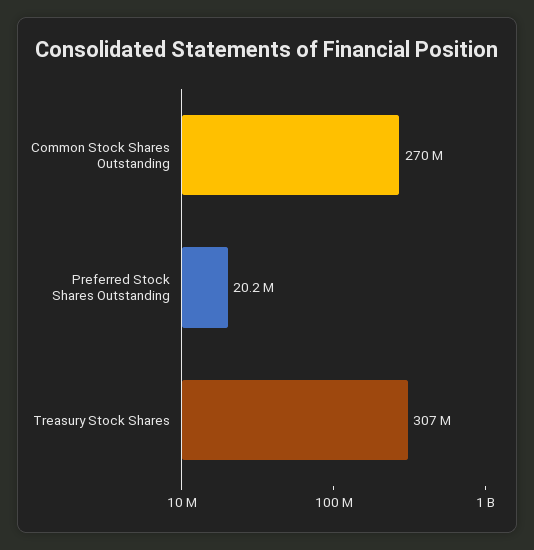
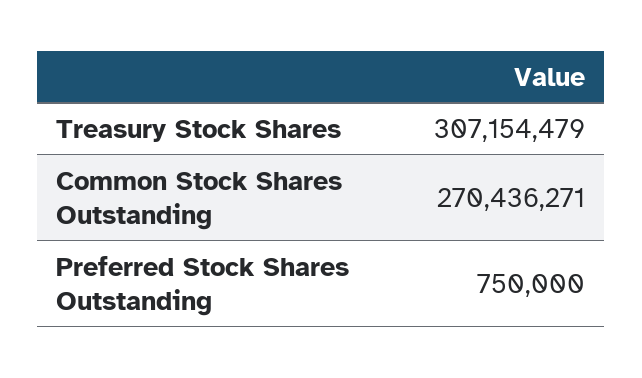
Preferred Stock Shares Outstanding: 20200000 -> 750000

